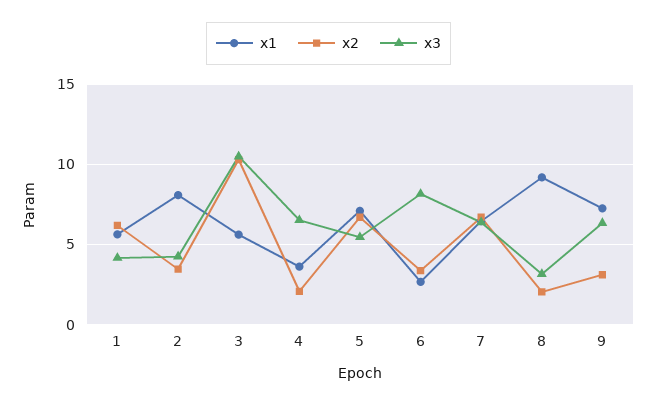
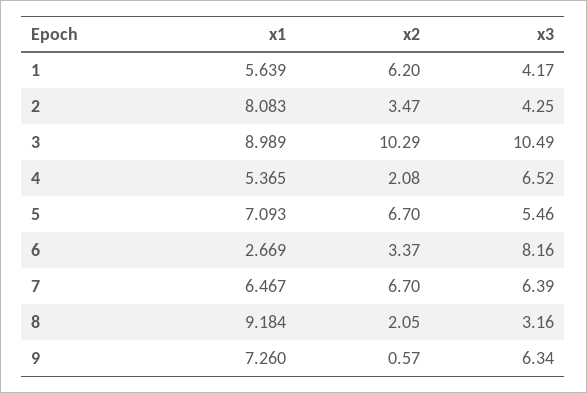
x1, 3: 5.5 -> 8.989
x1, 4: 3.5 -> 5.365
x2, 9: 3 -> 0.57

